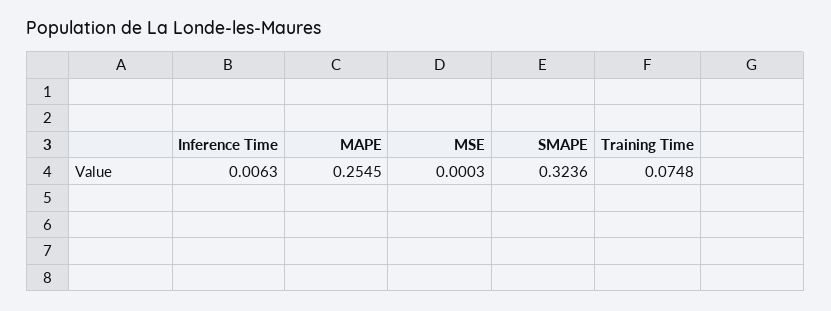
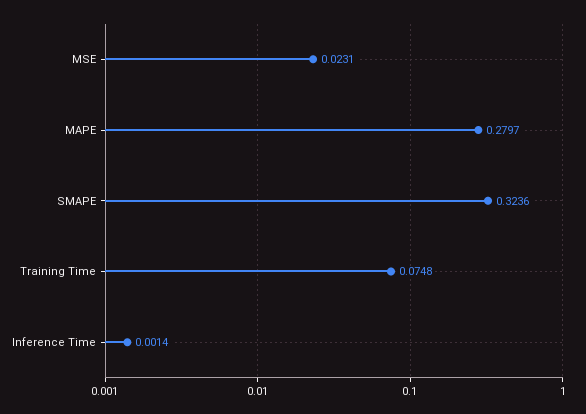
Inference Time: 0.0063 -> 0.0014
MAPE: 0.2545 -> 0.2797
MSE: 0.0003 -> 0.0231

